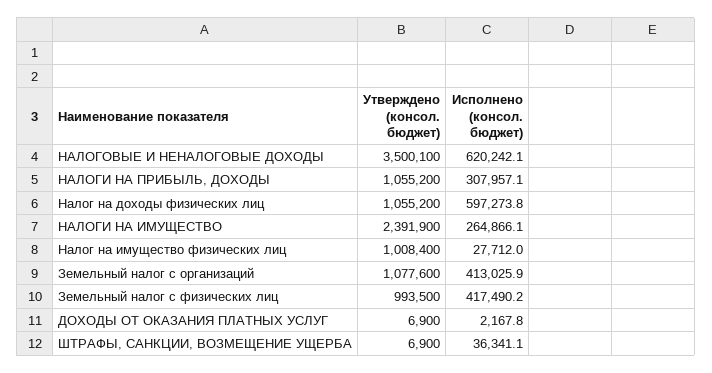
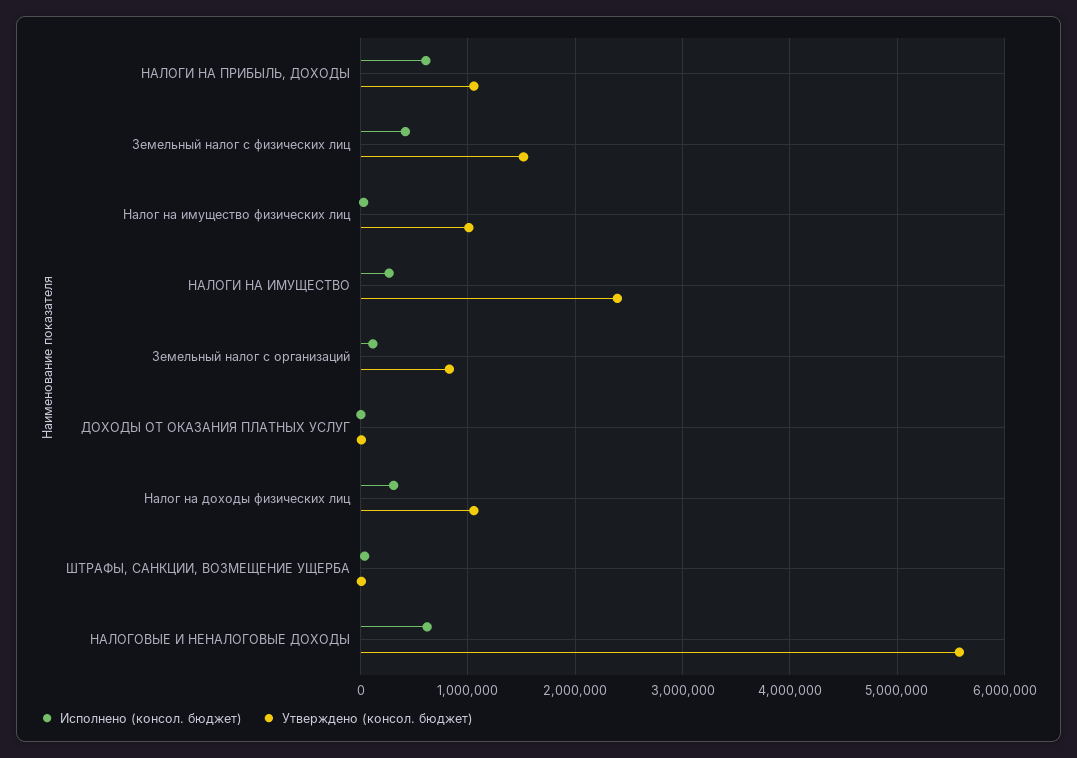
Утверждено (консол. бюджет), НАЛОГОВЫЕ И НЕНАЛОГОВЫЕ ДОХОДЫ: 3500100 -> 5600000
Исполнено (консол. бюджет), НАЛОГИ НА ПРИБЫЛЬ, ДОХОДЫ: 307957.1 -> 600000
Исполнено (консол. бюджет), Налог на доходы физических лиц: 597273.8 -> 300000
Утверждено (консол. бюджет), Земельный налог с организаций: 1077600 -> 800000
Исполнено (консол. бюджет), Земельный налог с организаций: 413025.9 -> 100000
Утверждено (консол. бюджет), Земельный налог с физических лиц: 993500 -> 1500000

